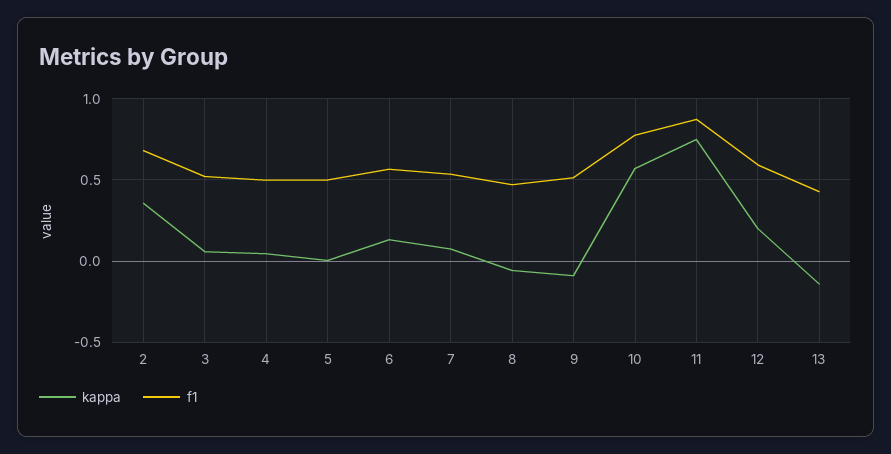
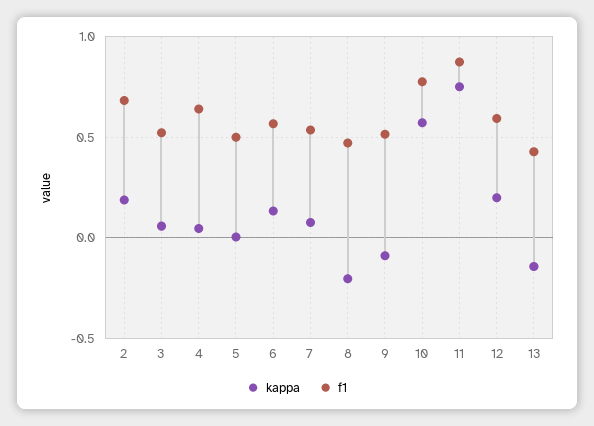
kappa, 2: 0.35 -> 0.2
f1, 4: 0.5 -> 0.65
kappa, 8: -0.05 -> -0.2

